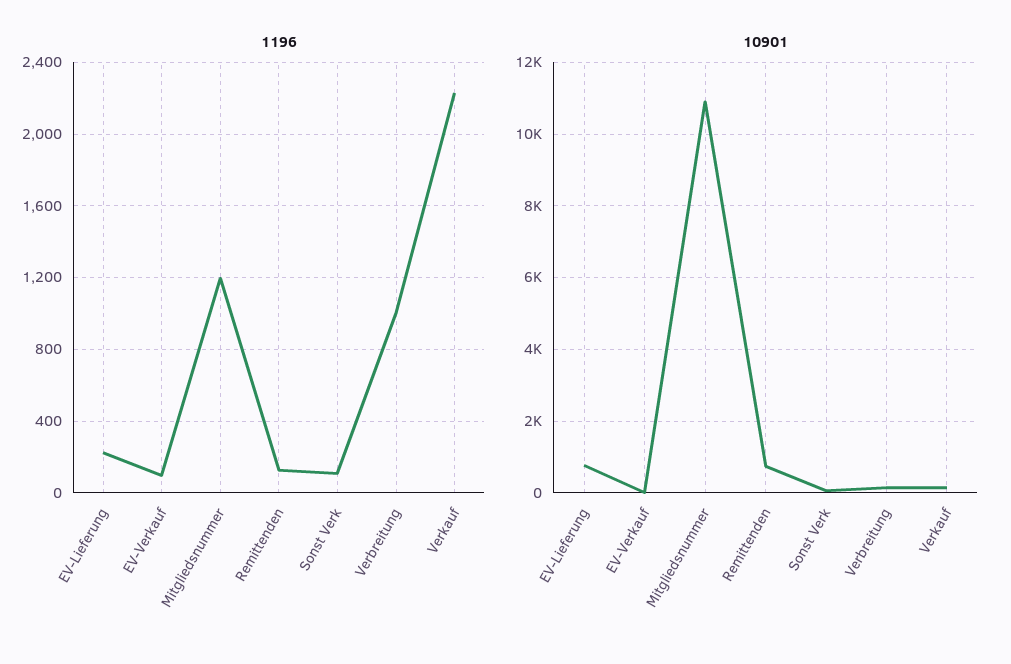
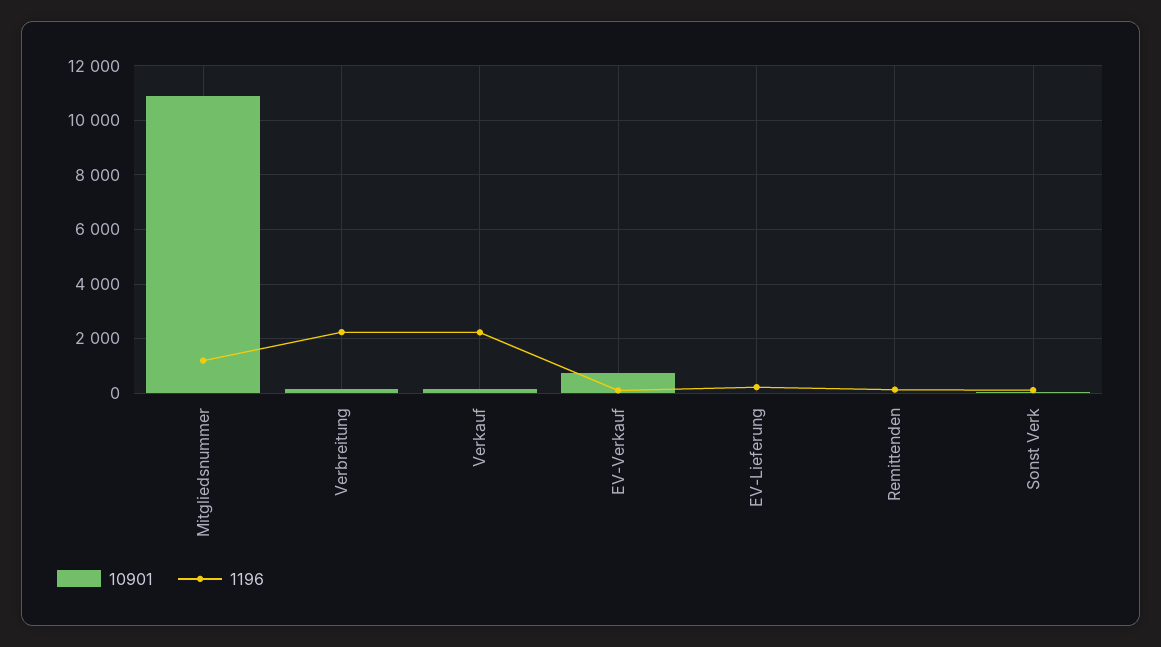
1196, Verbreitung: 1000 -> 2250
10901, EV-Lieferung: 800 -> 0
10901, EV-Verkauf: 0 -> 750
10901, Remittenden: 800 -> 0

